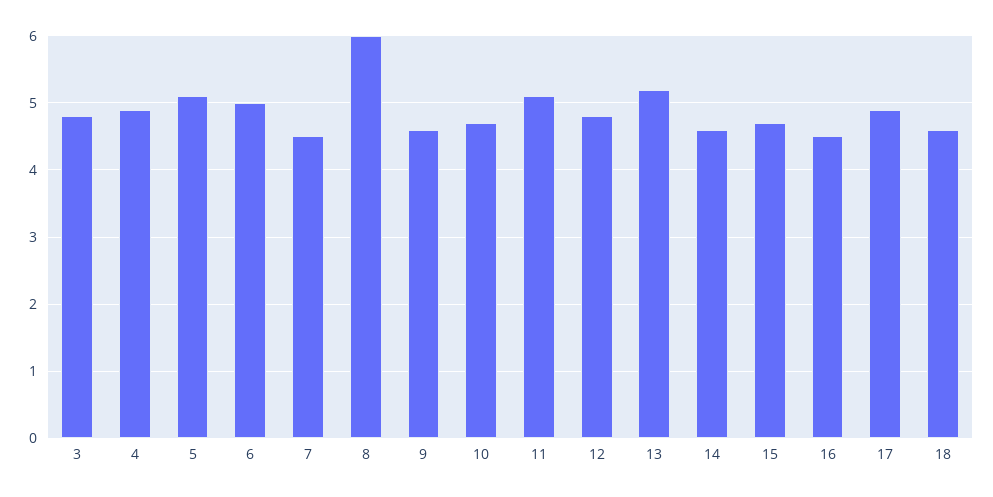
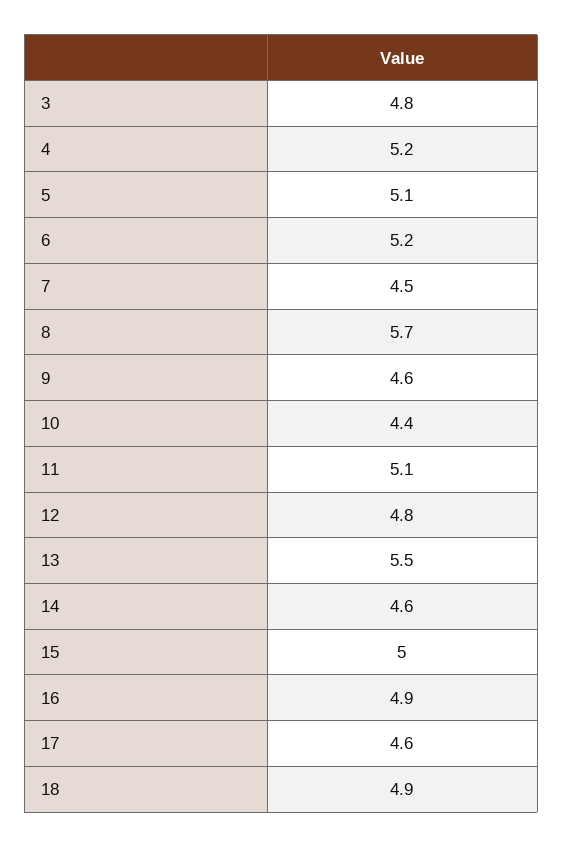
4: 4.9 -> 5.2
6: 5 -> 5.2
8: 6 -> 5.7
10: 4.7 -> 4.4
13: 5.2 -> 5.5
15: 4.7 -> 5
16: 4.5 -> 4.9
17: 4.9 -> 4.6
18: 4.6 -> 4.9

